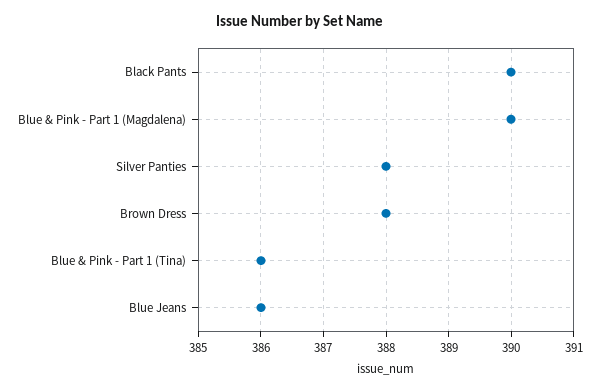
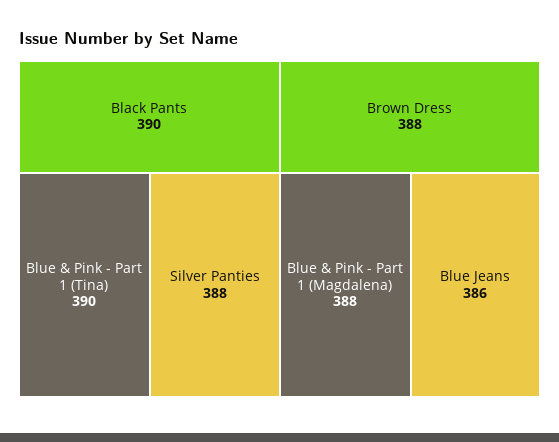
Blue & Pink - Part 1 (Magdalena): 390 -> 388
Blue & Pink - Part 1 (Tina): 386 -> 390

